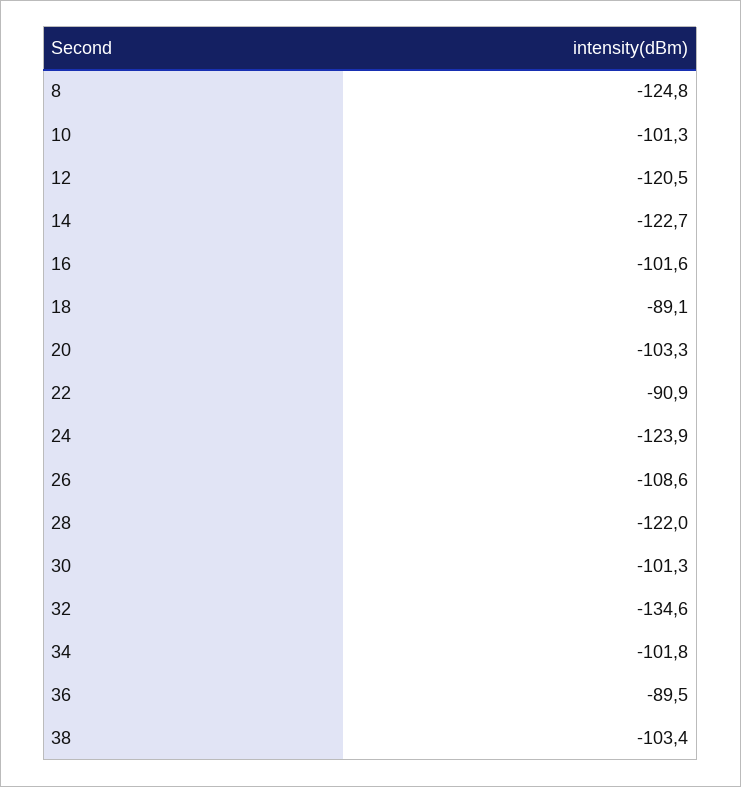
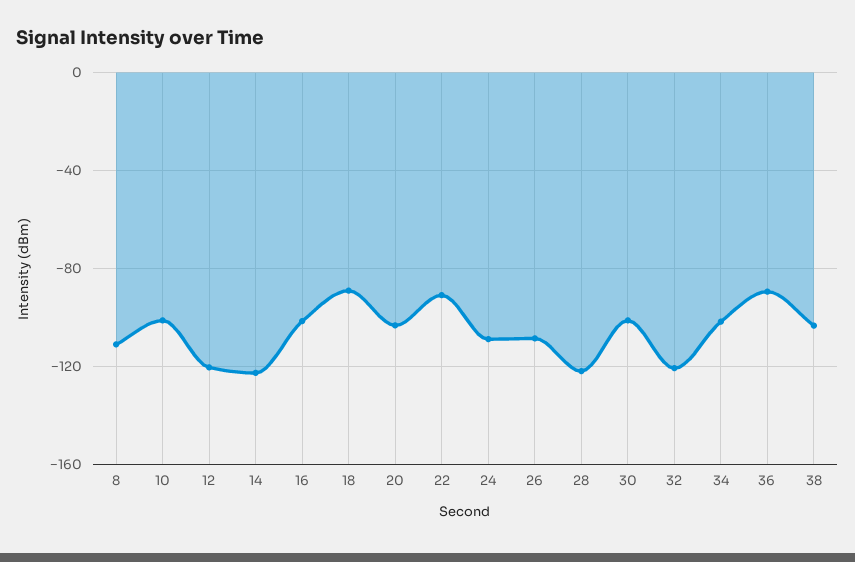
8: -124.8 -> -110
24: -123.9 -> -110
32: -134.6 -> -120

